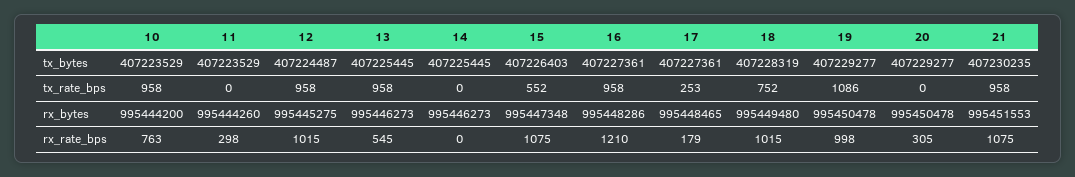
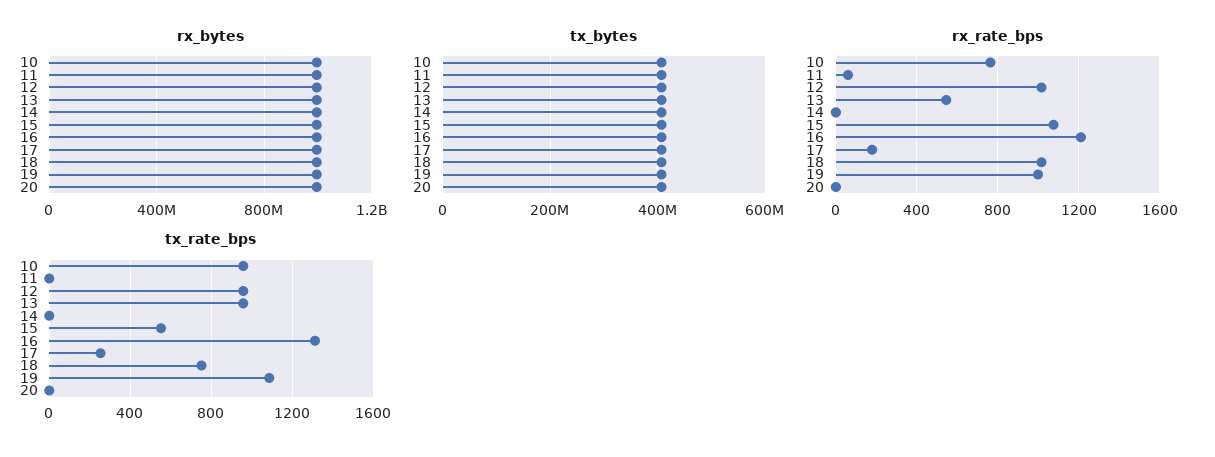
tx_bytes, 21: 407230235 -> none
tx_rate_bps, 16: 958 -> 1300
tx_rate_bps, 21: 958 -> none
rx_bytes, 21: 995451553 -> none
rx_rate_bps, 11: 298 -> 50
rx_rate_bps, 20: 305 -> 0
rx_rate_bps, 21: 1075 -> none

